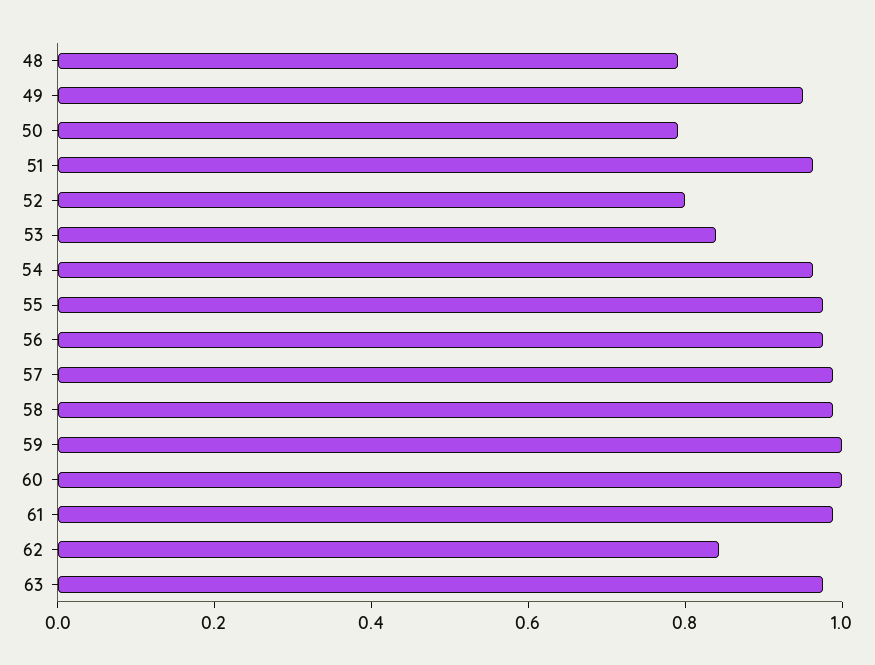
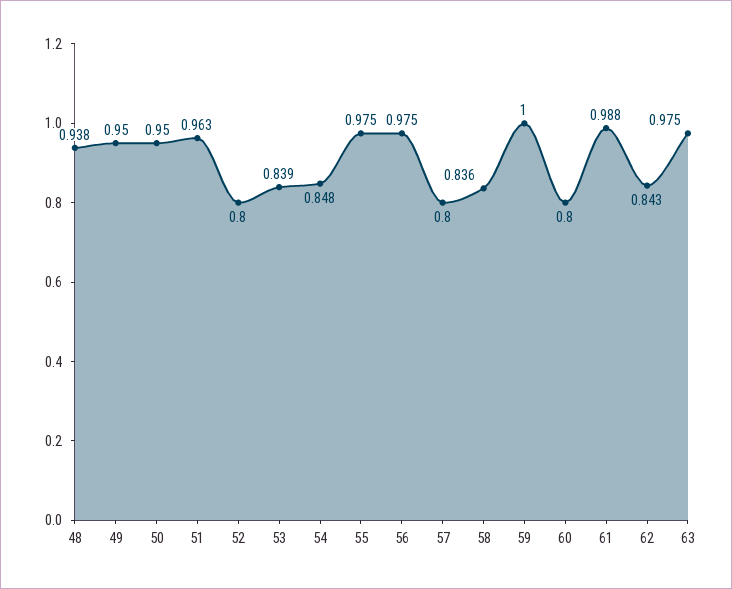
48: 0.8 -> 0.938
50: 0.8 -> 0.95
54: 0.95 -> 0.848
57: 1 -> 0.8
58: 1 -> 0.836
60: 1 -> 0.8

